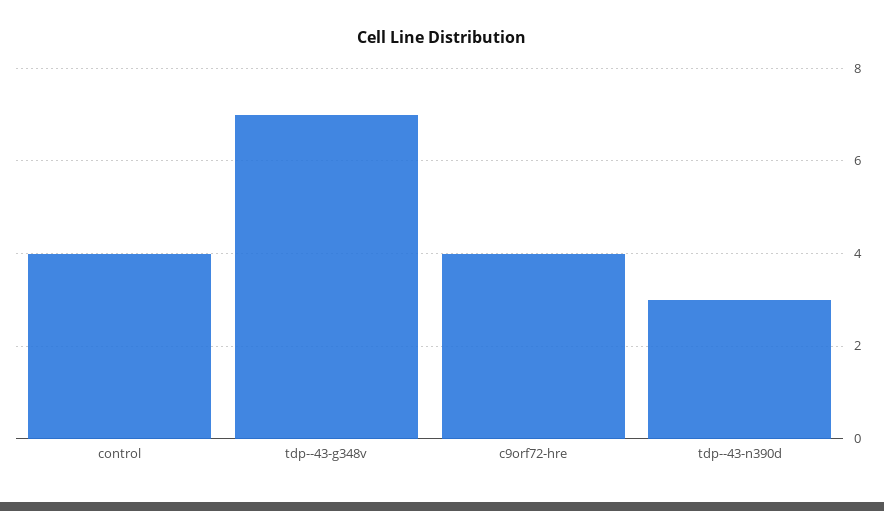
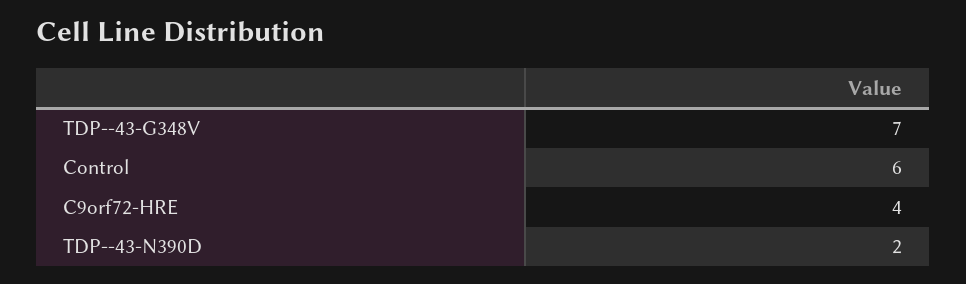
control: 4 -> 6
tdp--43-n390d: 3 -> 2

